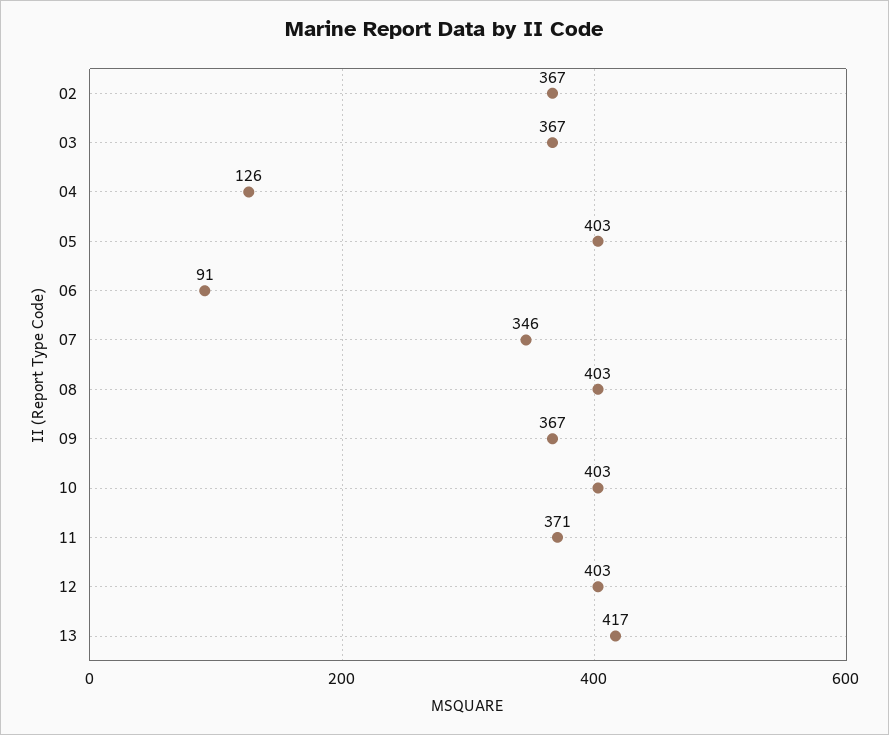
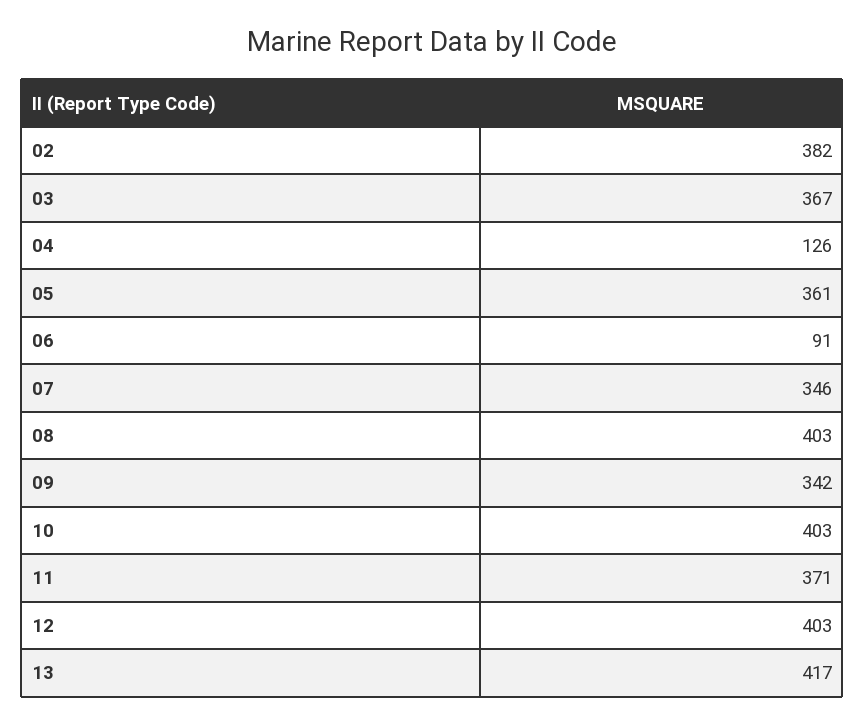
02: 367 -> 382
05: 403 -> 361
09: 367 -> 342

